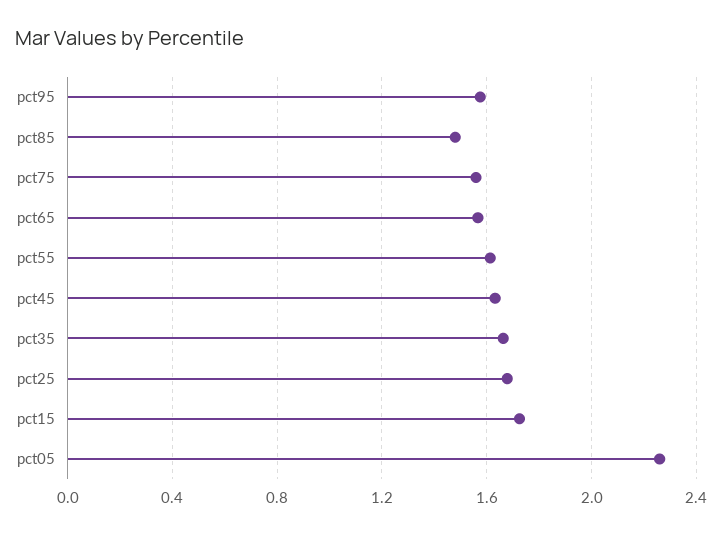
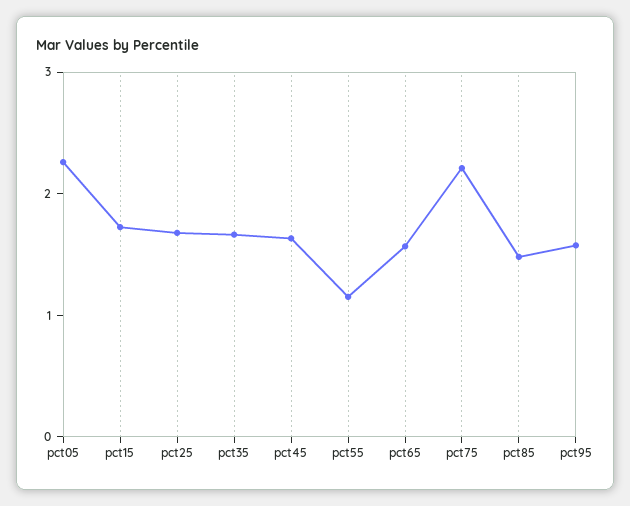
pct75: 1.55 -> 2.2
pct55: 1.6 -> 1.2

